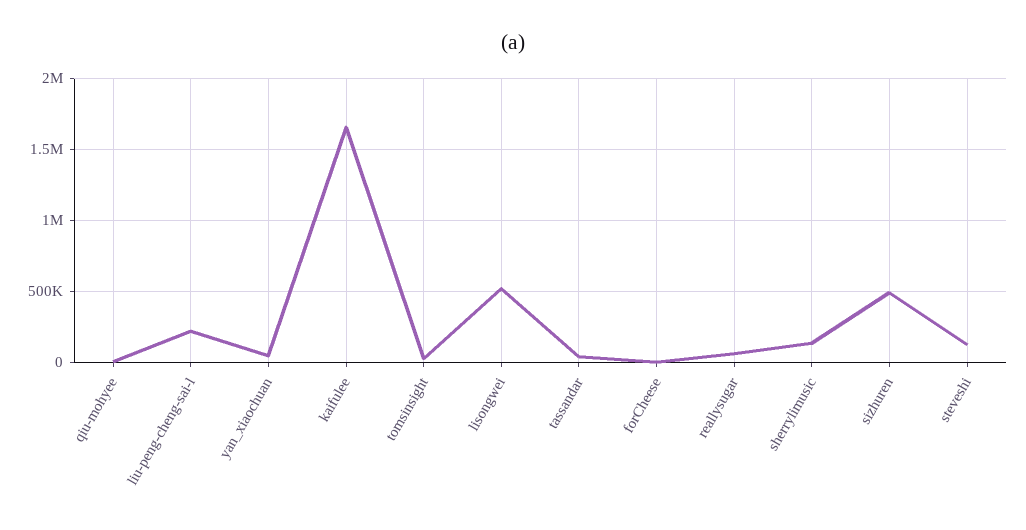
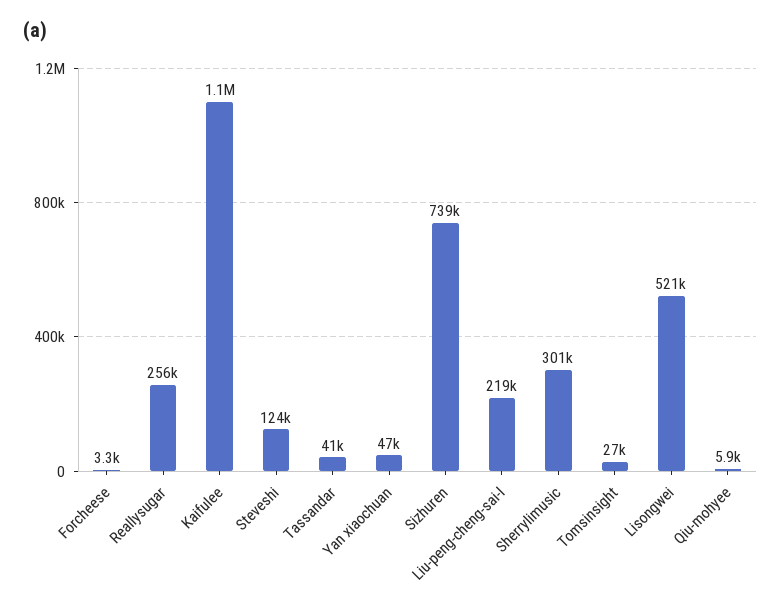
kaifulee: 1650000 -> 1100000
reallysugar: 50000 -> 256000
sherrylimusic: 150000 -> 301000
sizhuren: 500000 -> 739000

